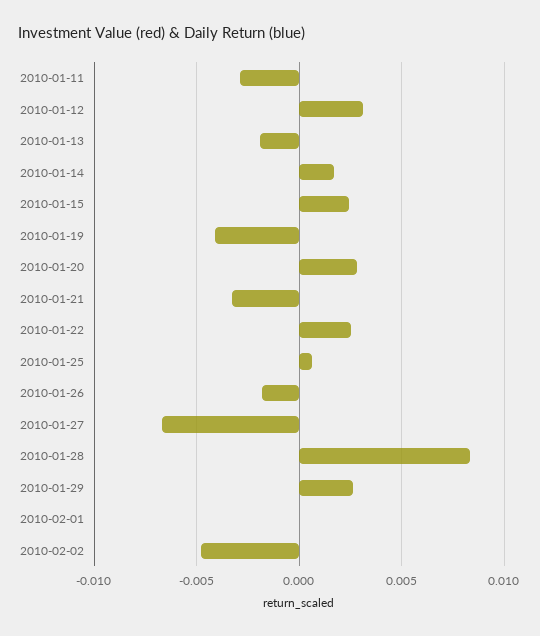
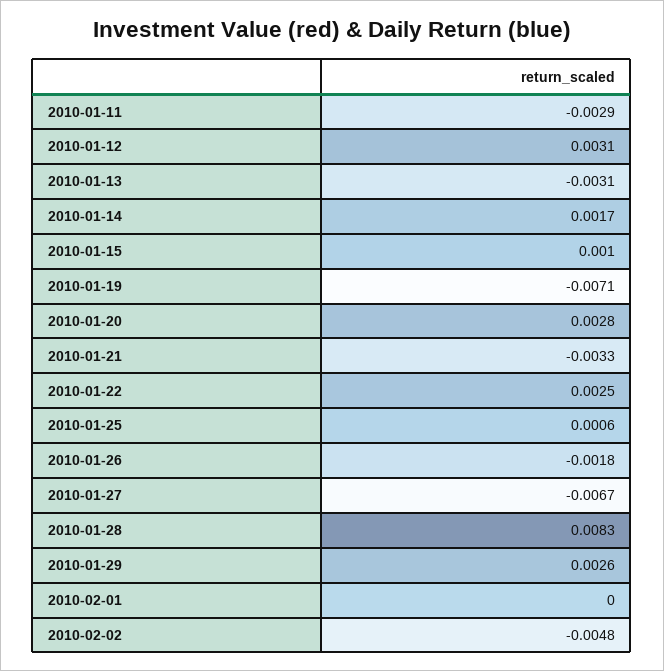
2010-01-13: -0.002 -> -0.0031
2010-01-15: 0.0025 -> 0.001
2010-01-19: -0.004 -> -0.0071

